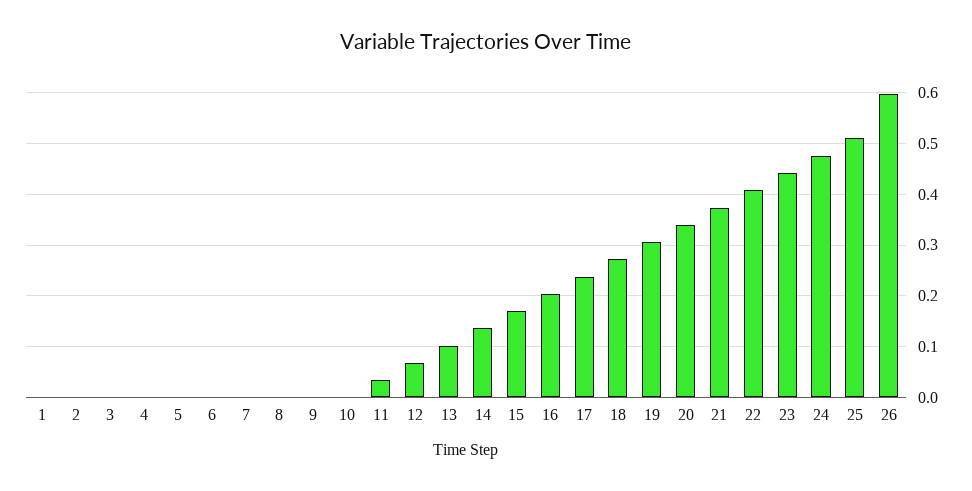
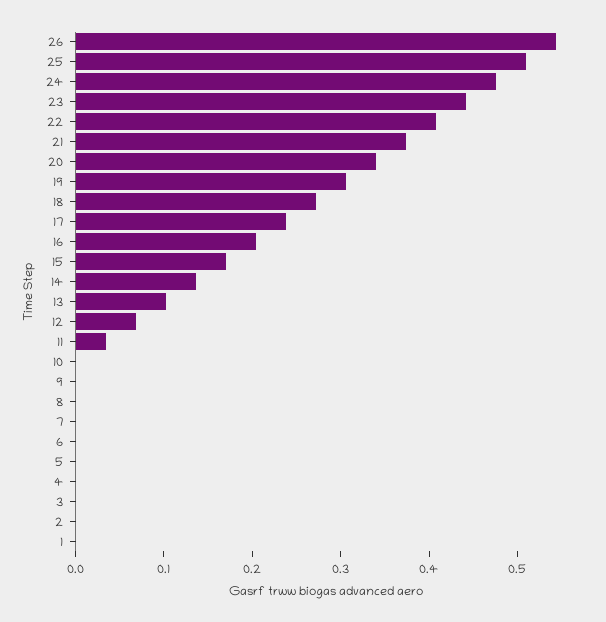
26: 0.6 -> 0.54

